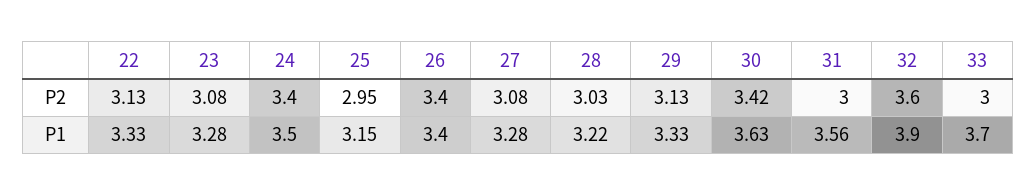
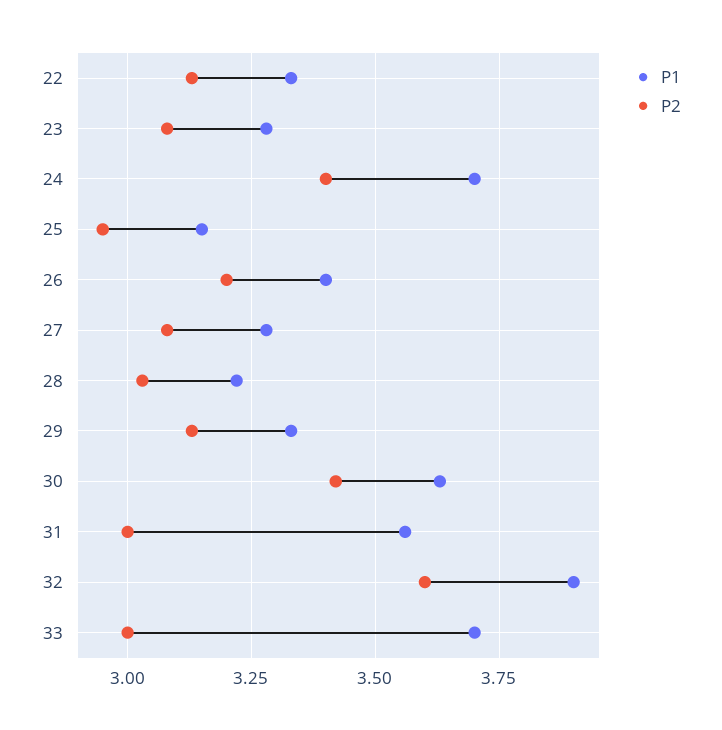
P2, 26: 3.4 -> 3.2
P1, 24: 3.5 -> 3.7

